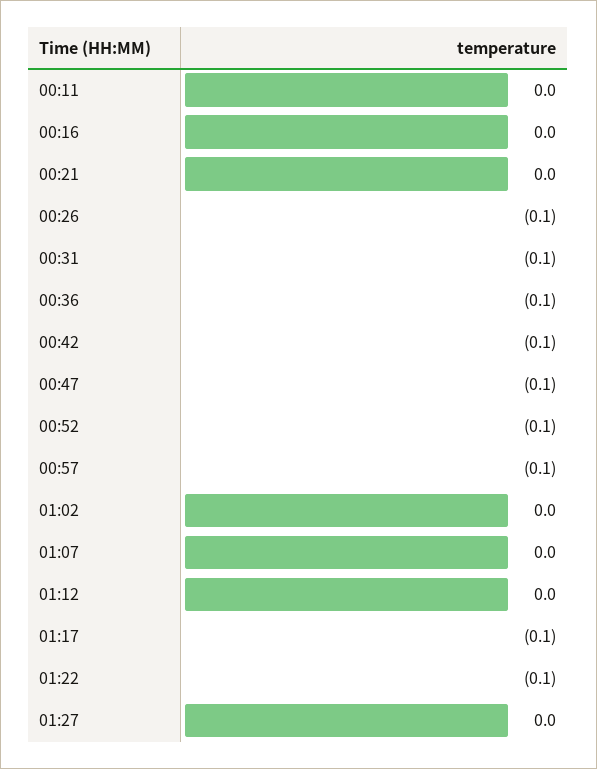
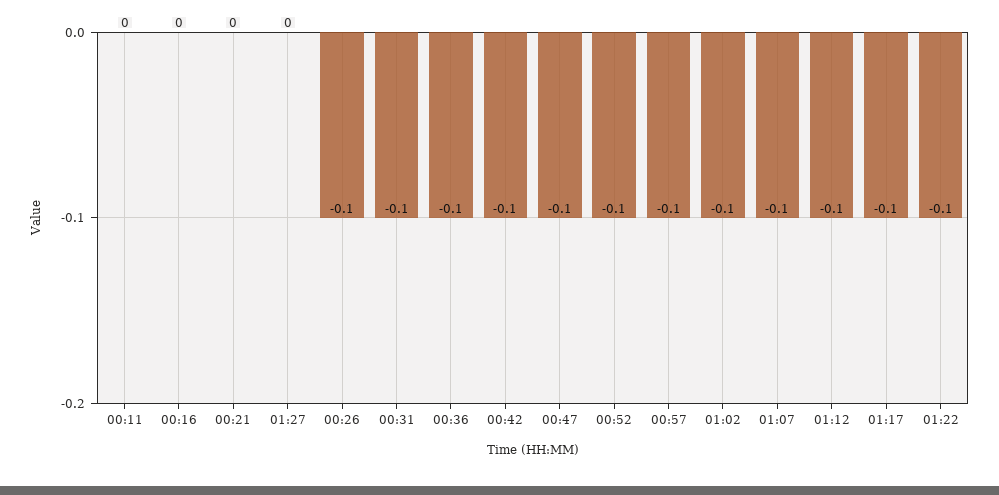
01:02: 0 -> -0.1
01:07: 0 -> -0.1
01:12: 0 -> -0.1

